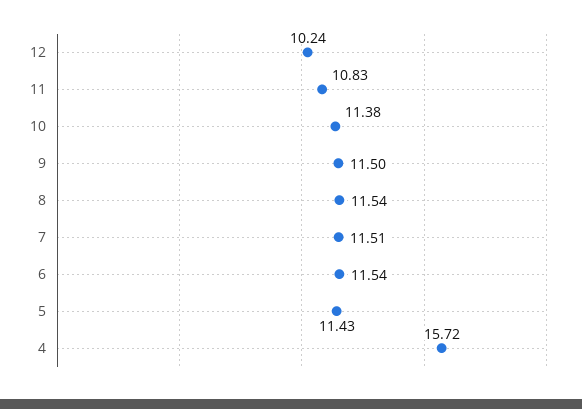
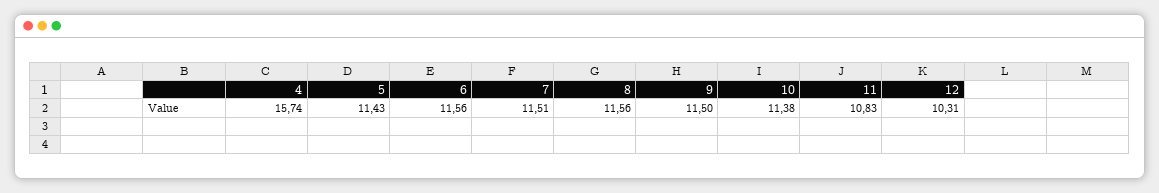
12: 10.24 -> 10.31
8: 11.54 -> 11.56
6: 11.54 -> 11.56
4: 15.72 -> 15.74

